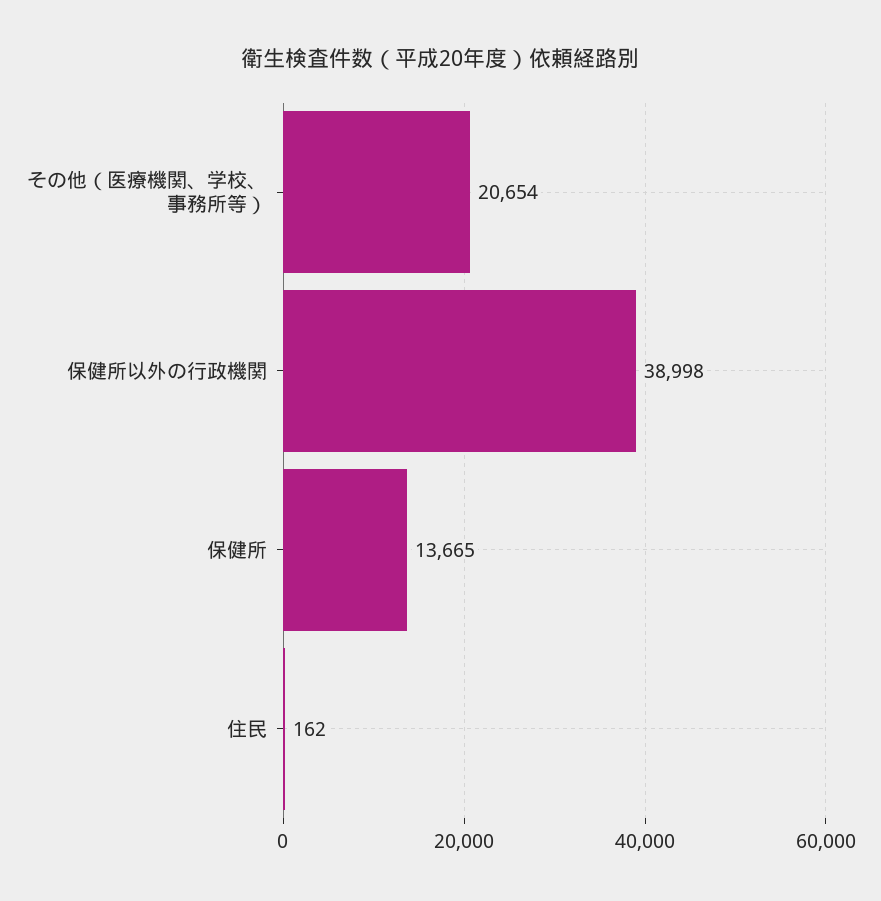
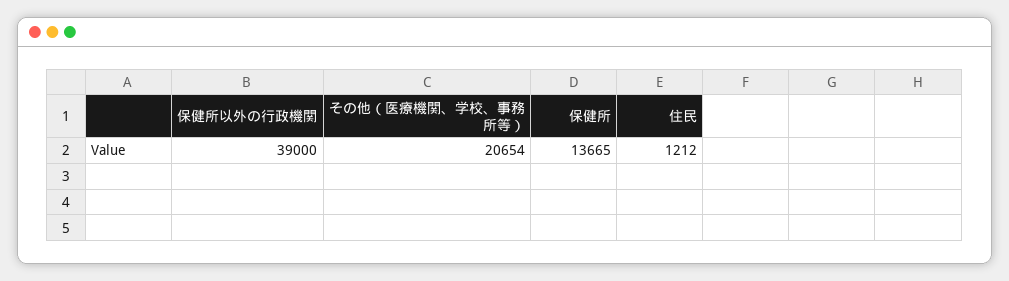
保健所以外の行政機関: 38998 -> 39000
住民: 162 -> 1212

